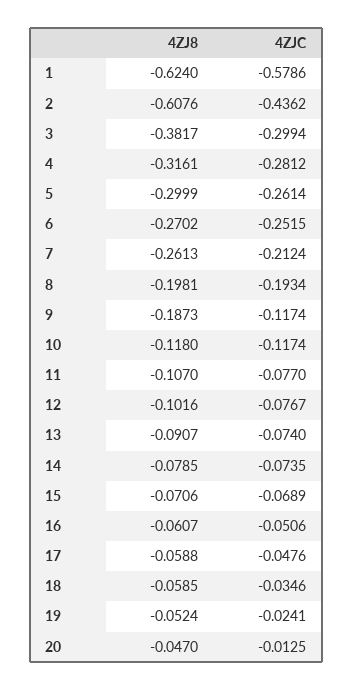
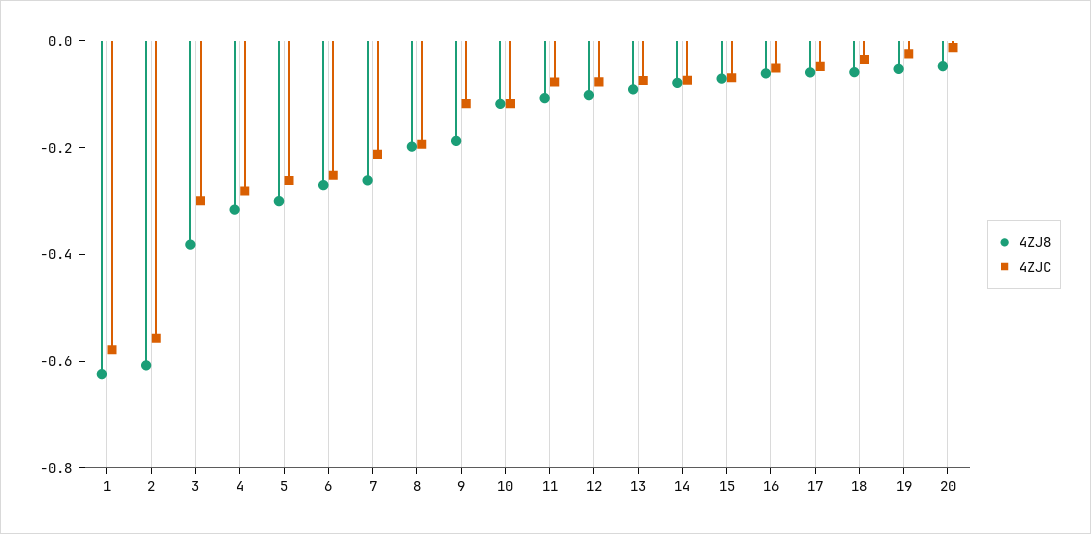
4ZJC, 2: -0.4362 -> -0.55

